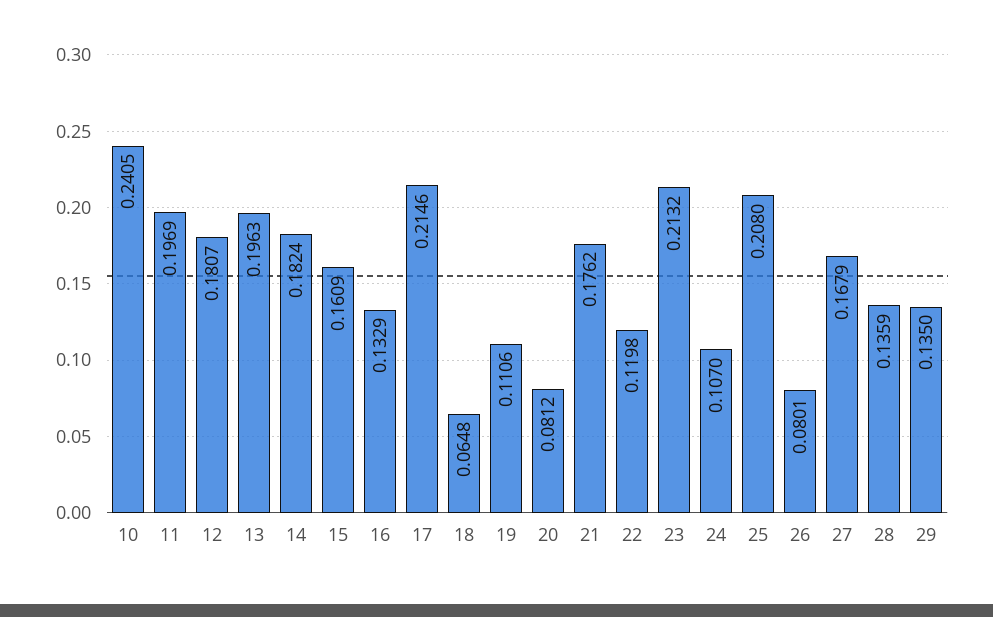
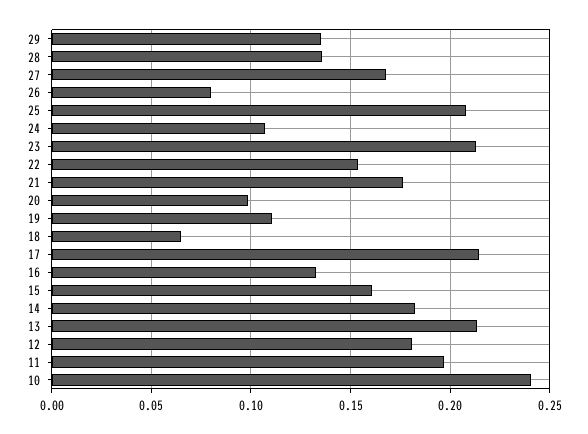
13: 0.1963 -> 0.215
20: 0.0812 -> 0.1
22: 0.1198 -> 0.155

